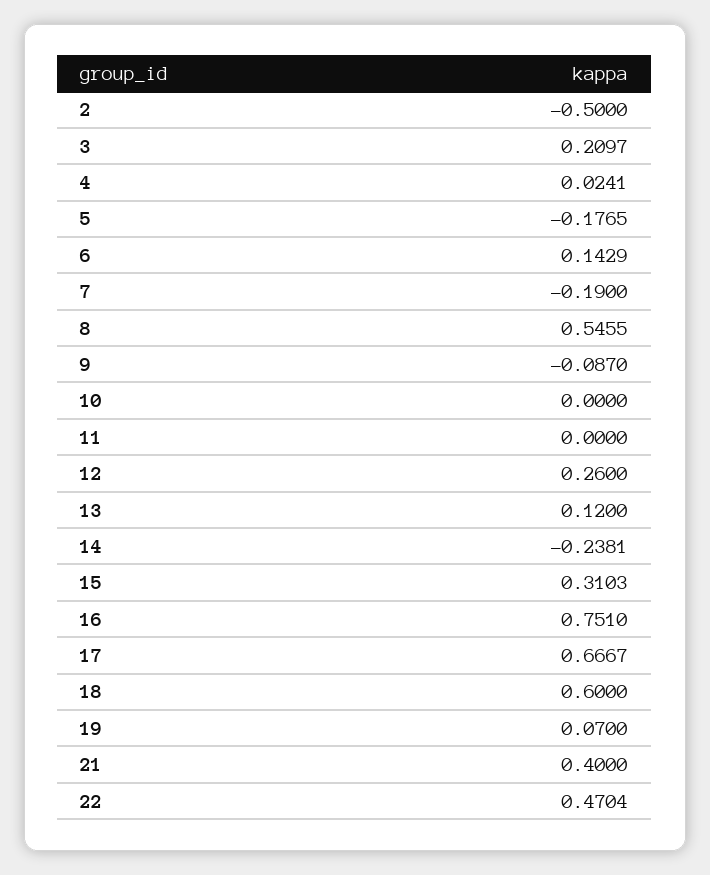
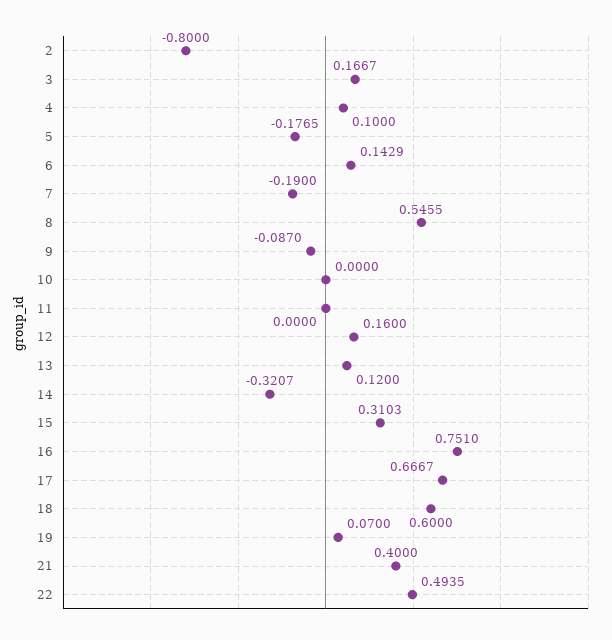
2: -0.5 -> -0.8
3: 0.2097 -> 0.1667
4: 0.0241 -> 0.1
12: 0.26 -> 0.16
14: -0.2381 -> -0.3207
22: 0.4704 -> 0.4935

